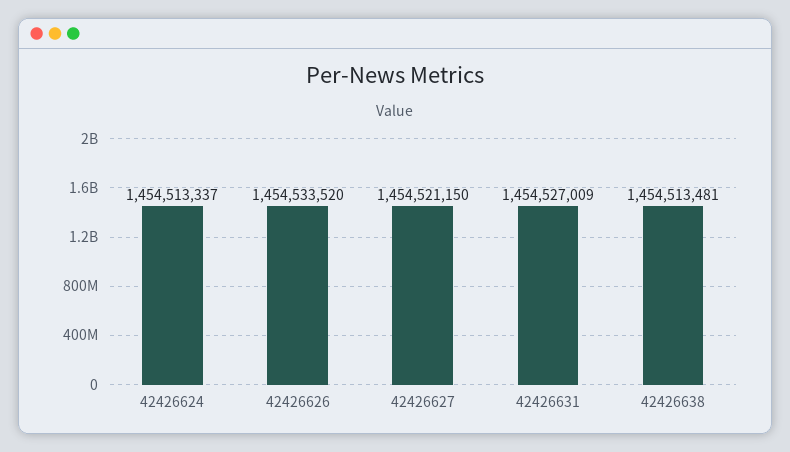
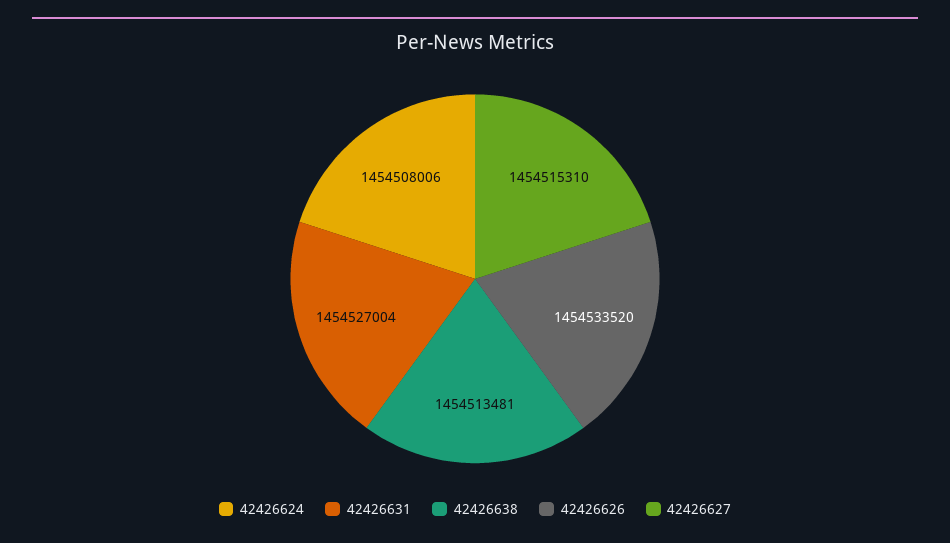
42426624: 1454513337 -> 1454508006
42426627: 1454521150 -> 1454515310
42426631: 1454527009 -> 1454527004

